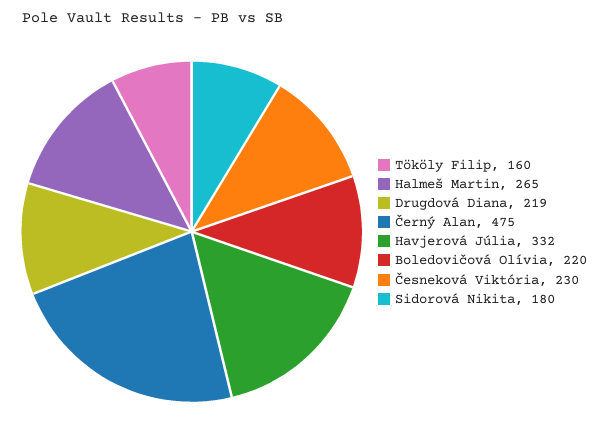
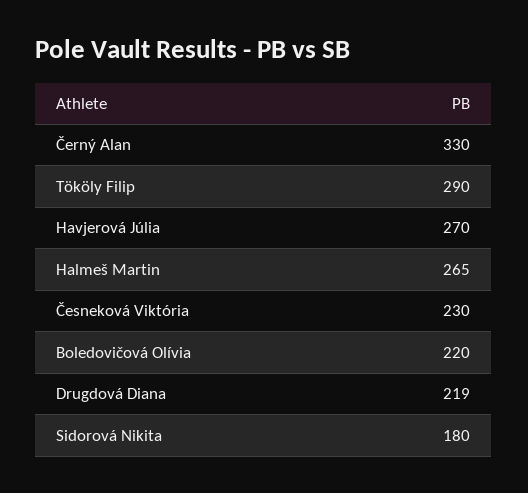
Tököly Filip: 160 -> 290
Černý Alan: 475 -> 330
Havjerová Júlia: 332 -> 270

